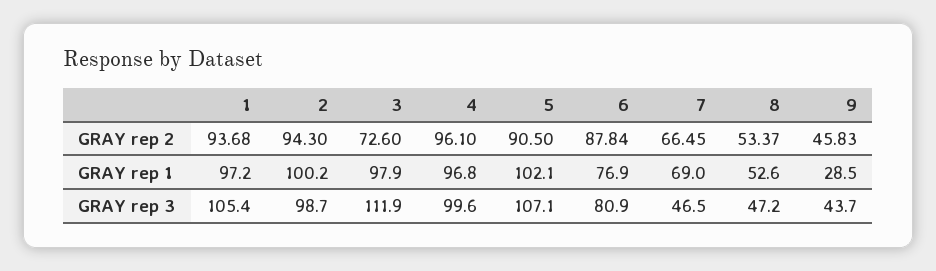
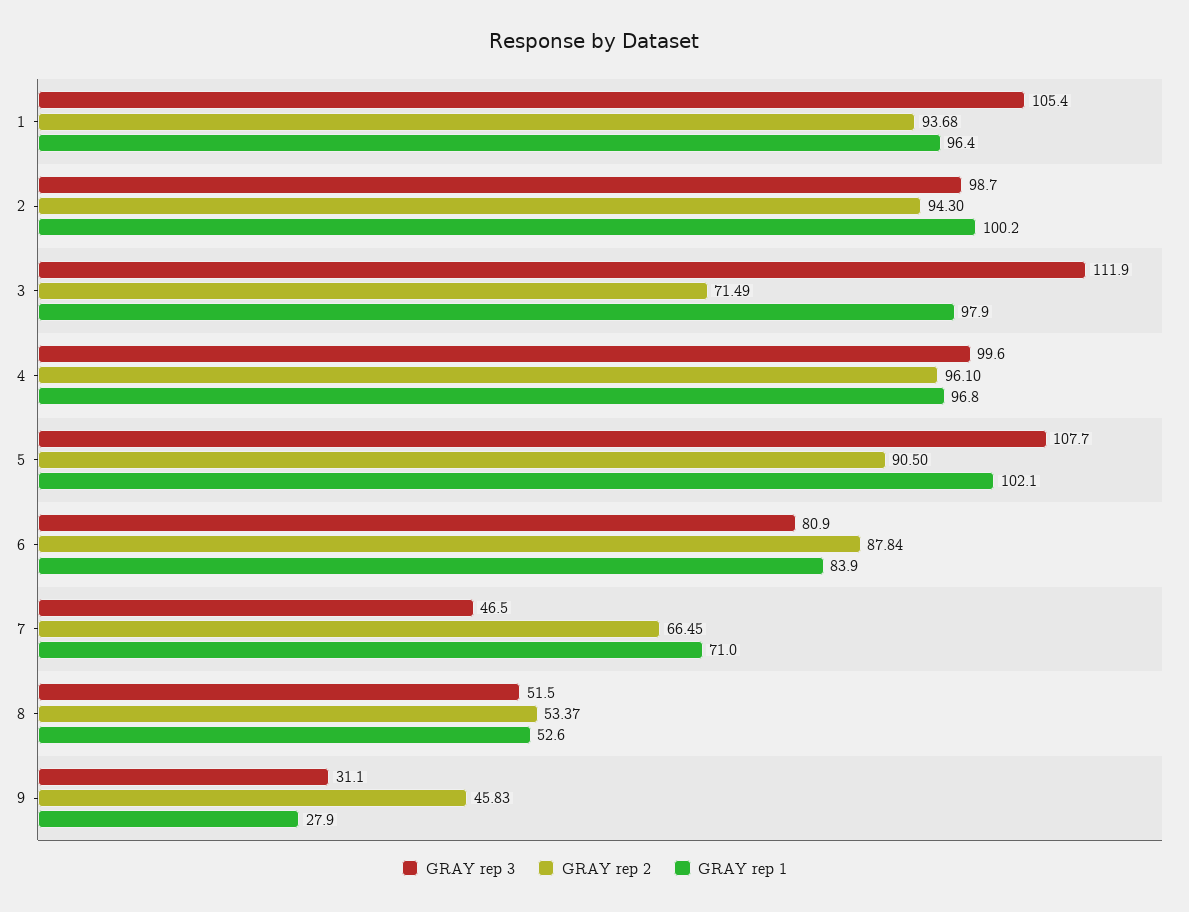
GRAY rep 2, 3: 72.6 -> 71.49
GRAY rep 1, 1: 97.2 -> 96.4
GRAY rep 1, 6: 76.9 -> 83.9
GRAY rep 1, 7: 69 -> 71
GRAY rep 1, 9: 28.5 -> 27.9
GRAY rep 3, 5: 107.1 -> 107.7
GRAY rep 3, 8: 47.2 -> 51.5
GRAY rep 3, 9: 43.7 -> 31.1

